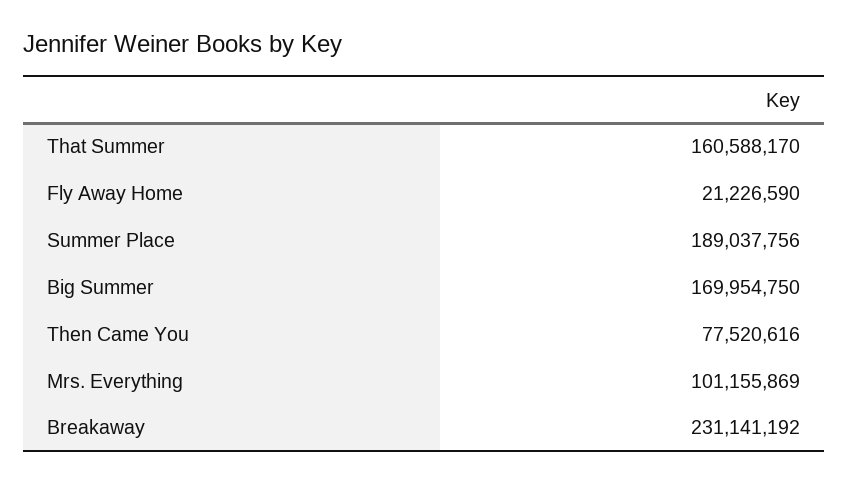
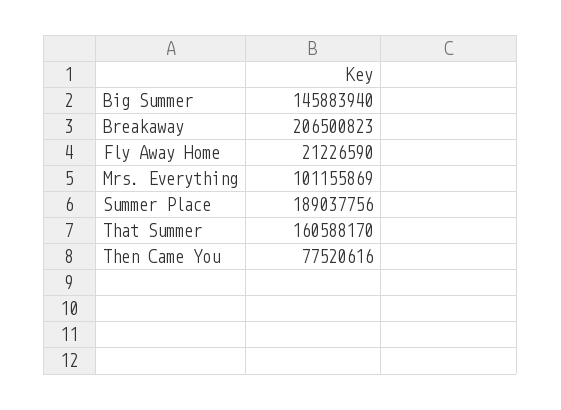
Big Summer: 169954750 -> 145883940
Breakaway: 231141192 -> 206500823

